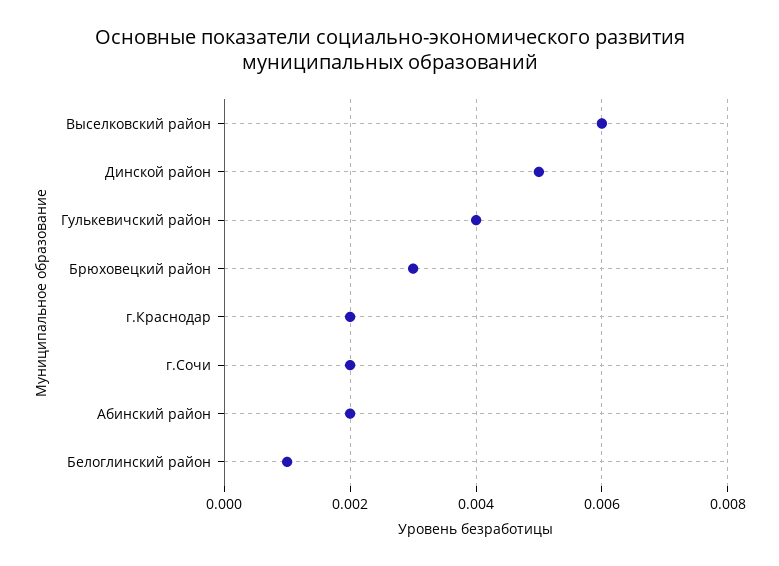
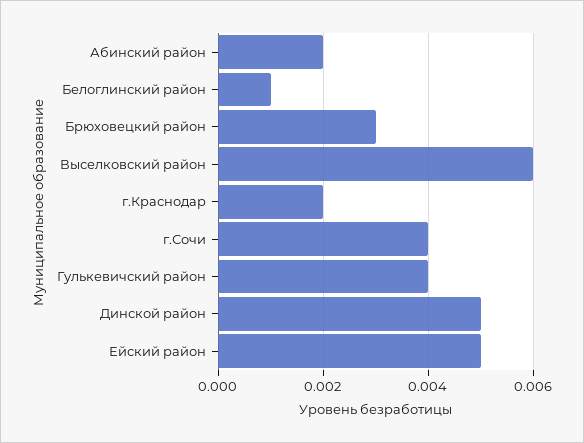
г.Сочи: 0.002 -> 0.004
Ейский район: none -> 0.005

